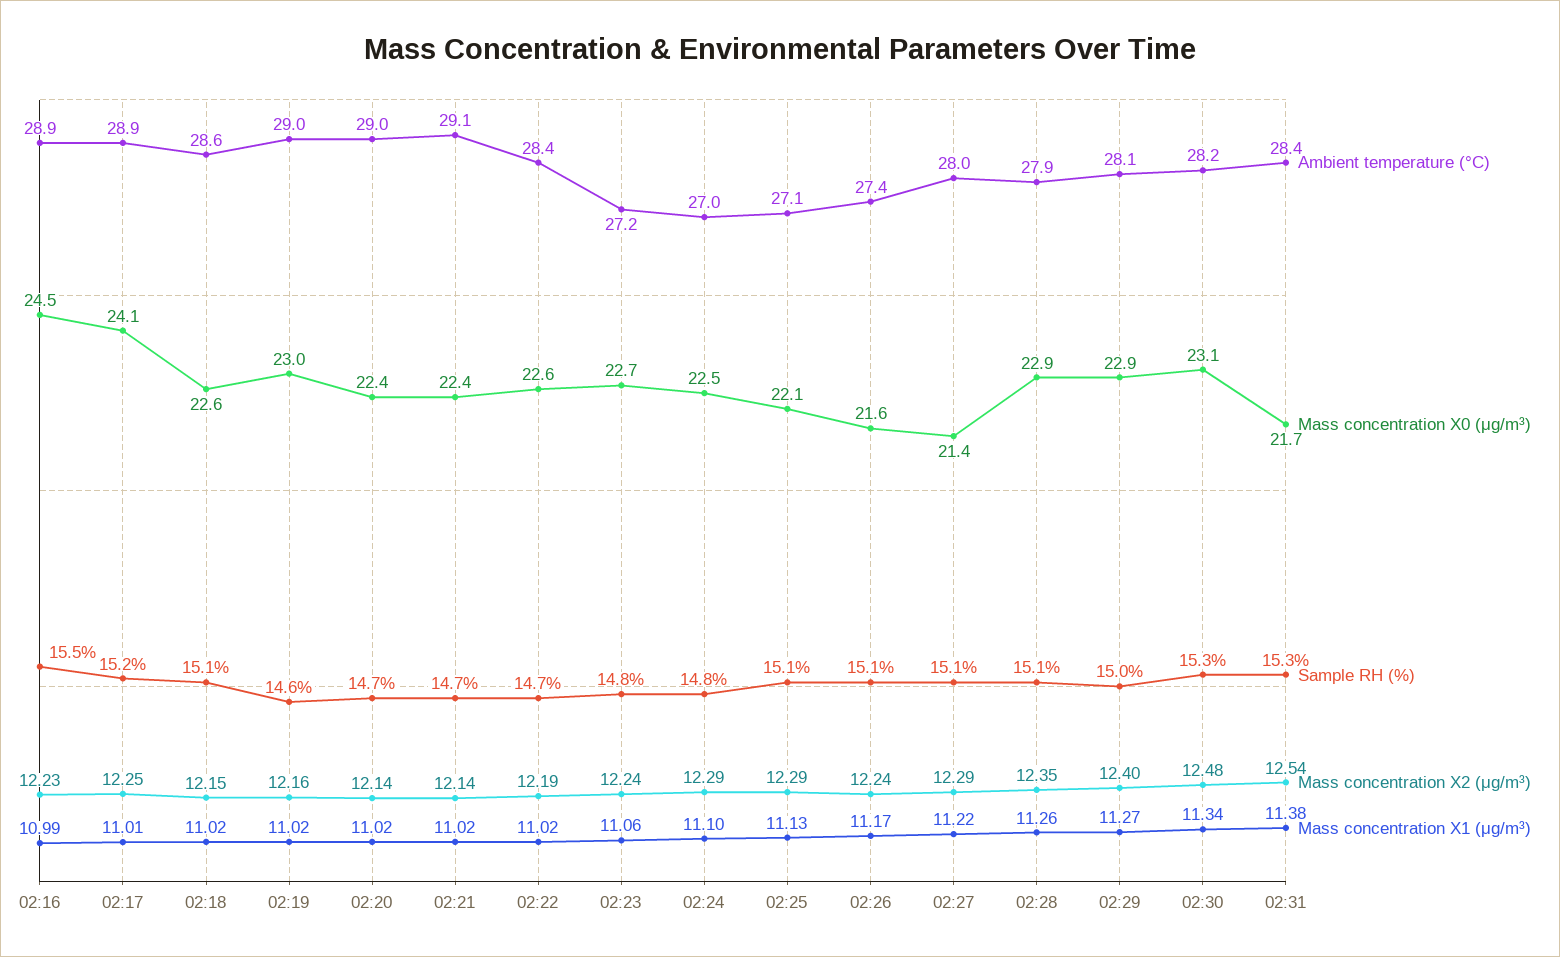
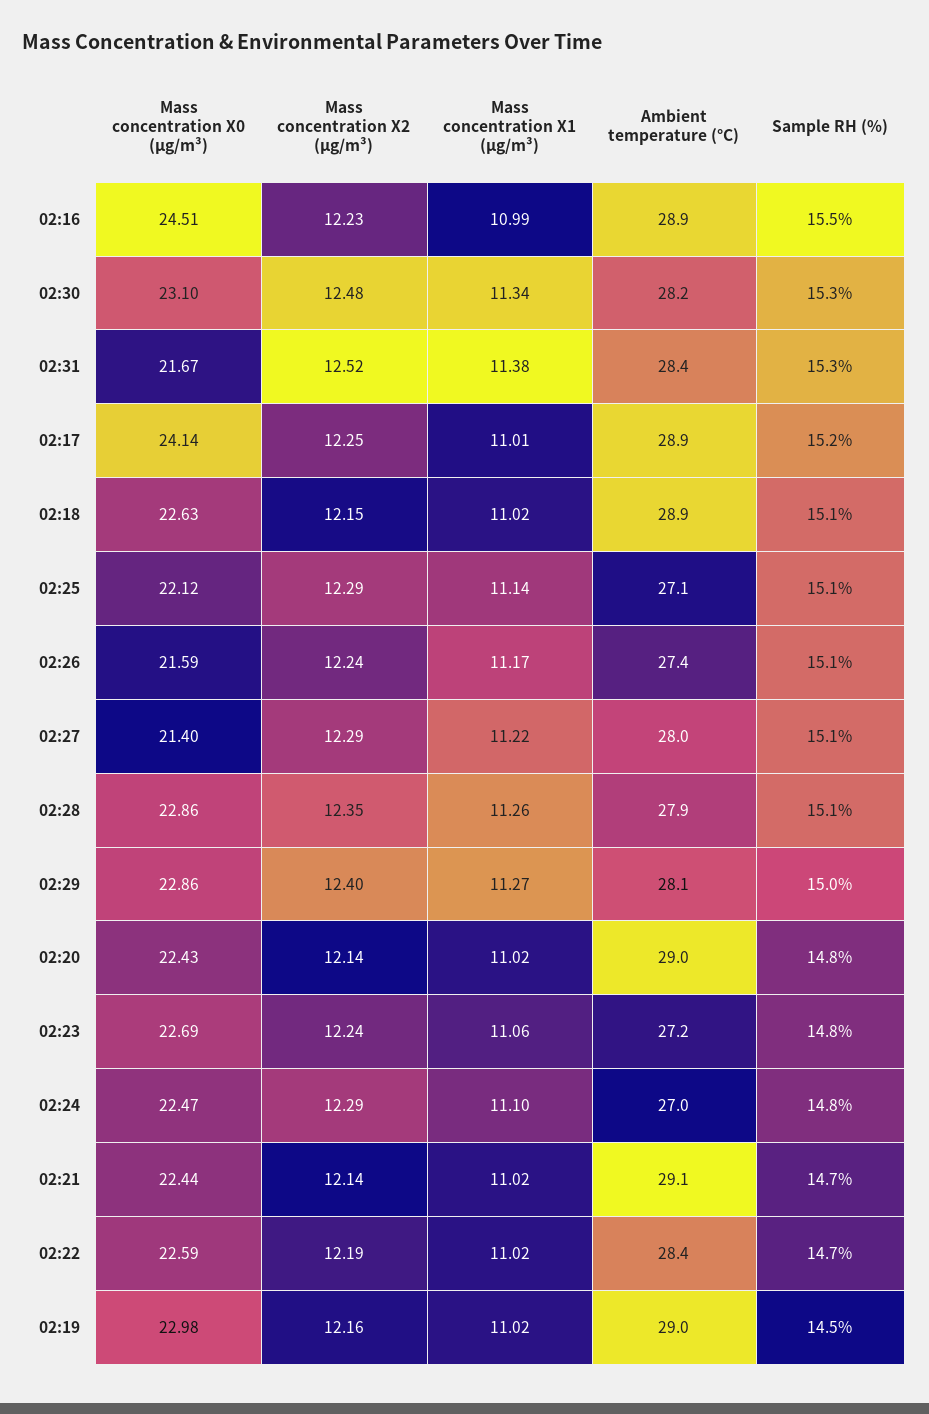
Ambient temperature (°C), 02:18: 28.6 -> 28.9
Sample RH (%), 02:19: 14.6 -> 14.5
Sample RH (%), 02:20: 14.7 -> 14.8
Mass concentration X1 (μg/m³), 02:25: 11.13 -> 11.14
Mass concentration X2 (μg/m³), 02:31: 12.54 -> 12.52

